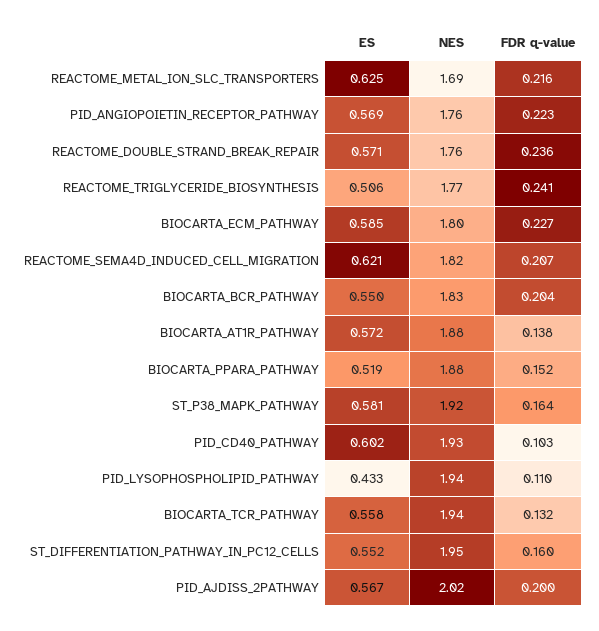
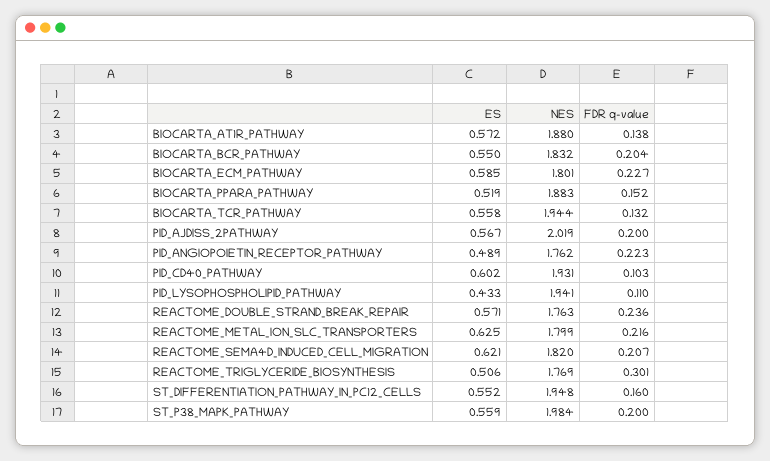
NES, REACTOME_METAL_ION_SLC_TRANSPORTERS: 1.69 -> 1.799
ES, PID_ANGIOPOIETIN_RECEPTOR_PATHWAY: 0.569 -> 0.489
FDR q-value, REACTOME_TRIGLYCERIDE_BIOSYNTHESIS: 0.241 -> 0.301
ES, ST_P38_MAPK_PATHWAY: 0.581 -> 0.559
NES, ST_P38_MAPK_PATHWAY: 1.92 -> 1.984
FDR q-value, ST_P38_MAPK_PATHWAY: 0.164 -> 0.2

